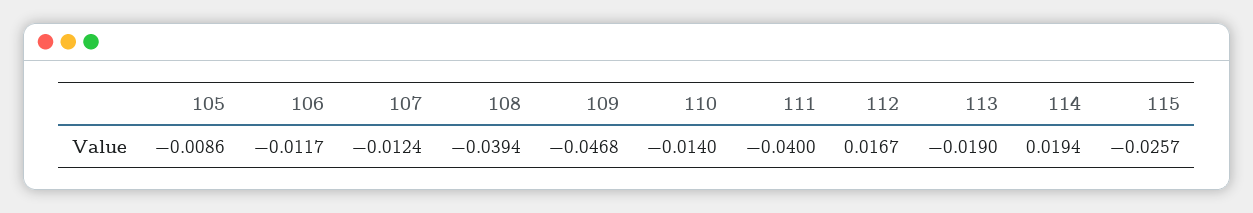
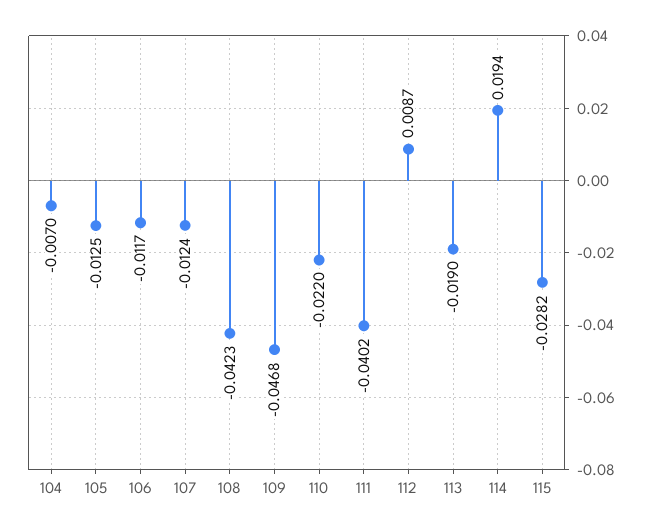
105: -0.0086 -> -0.0125
108: -0.0394 -> -0.0423
110: -0.014 -> -0.022
111: -0.04 -> -0.0402
112: 0.0167 -> 0.0087
115: -0.0257 -> -0.0282
104: none -> -0.007

